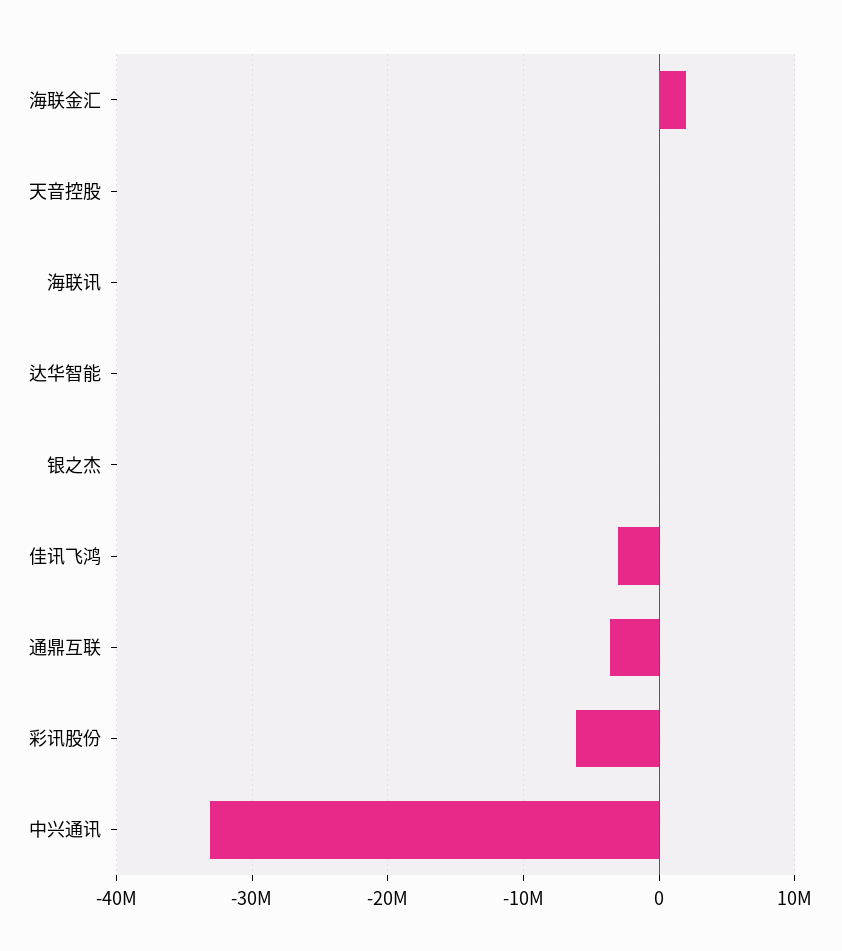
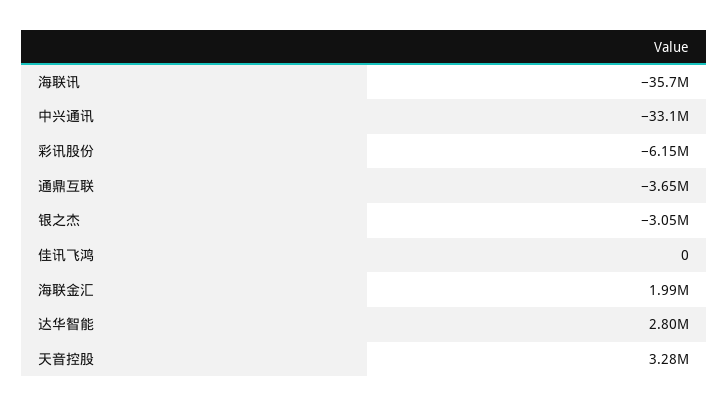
天音控股: 0 -> 3280000
海联讯: 0 -> -35700000
达华智能: 0 -> 2800000
银之杰: 0 -> -3050000
佳讯飞鸿: -3000000 -> 0

